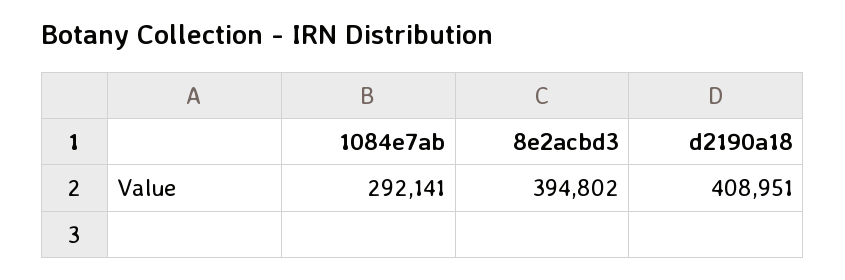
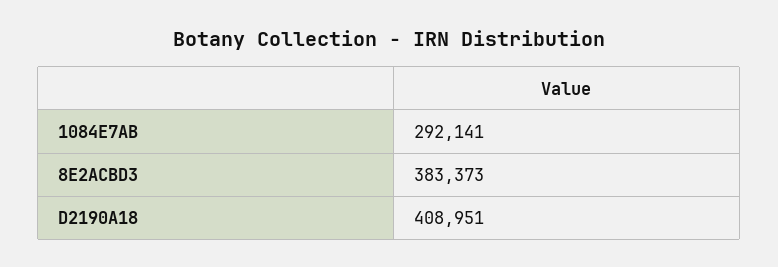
8e2acbd3: 394802 -> 383373

